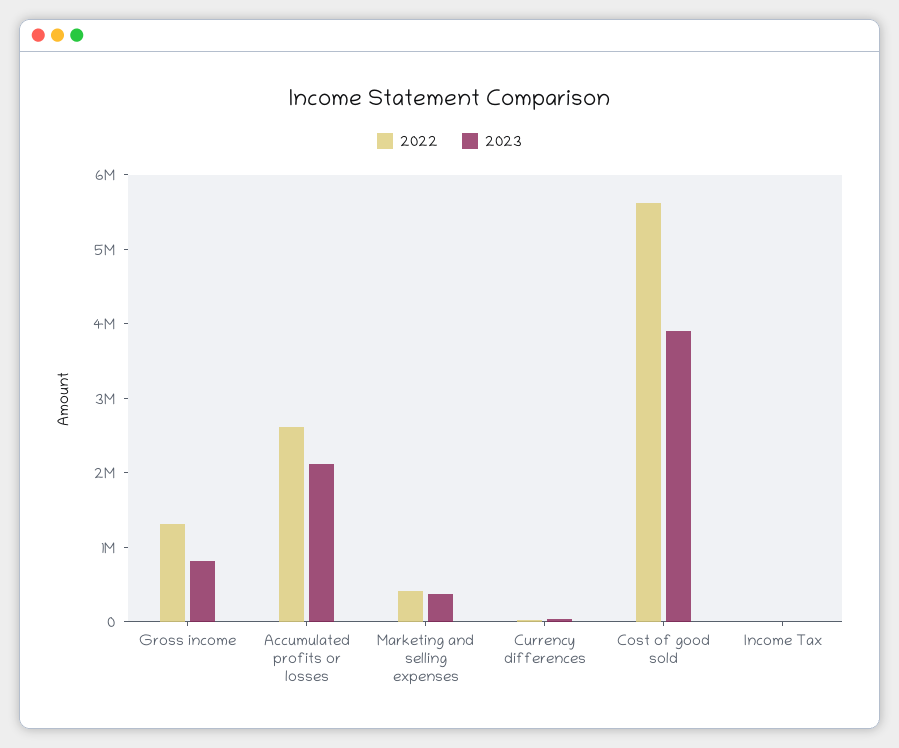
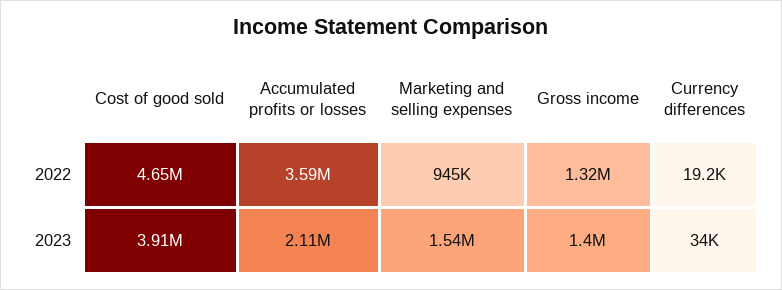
2023, Gross income: 800000 -> 1400000
2022, Accumulated profits or losses: 2600000 -> 3590000
2022, Marketing and selling expenses: 400000 -> 945000
2023, Marketing and selling expenses: 400000 -> 1540000
2022, Cost of good sold: 5600000 -> 4650000
2022, Income Tax: 0 -> none
2023, Income Tax: 0 -> none

